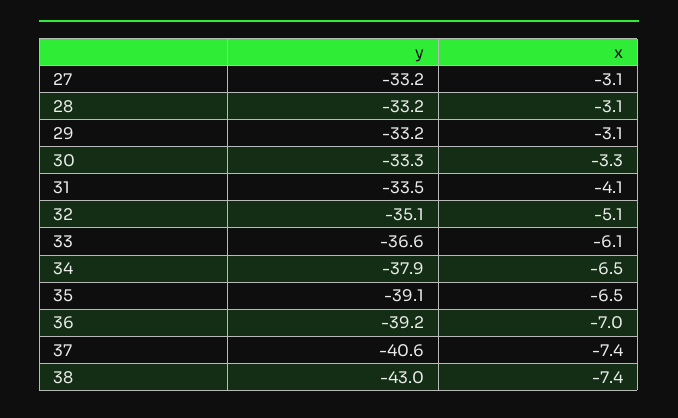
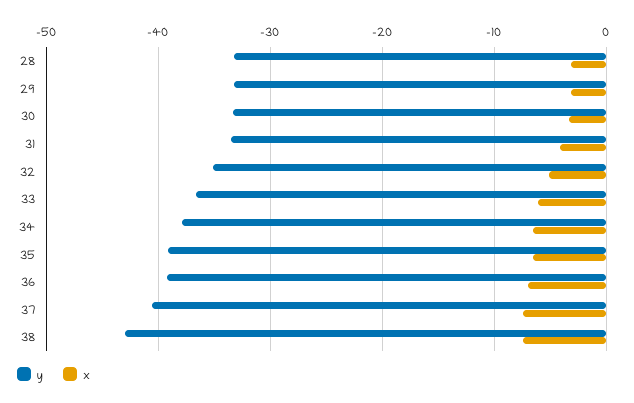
y, 27: -33.2 -> none
x, 27: -3.1 -> none

